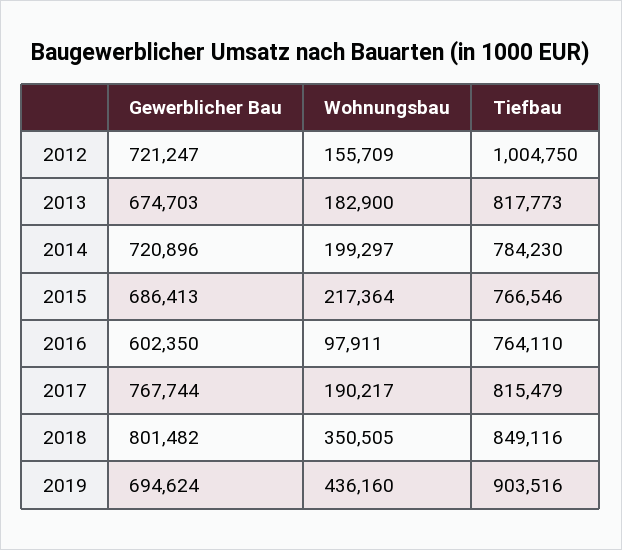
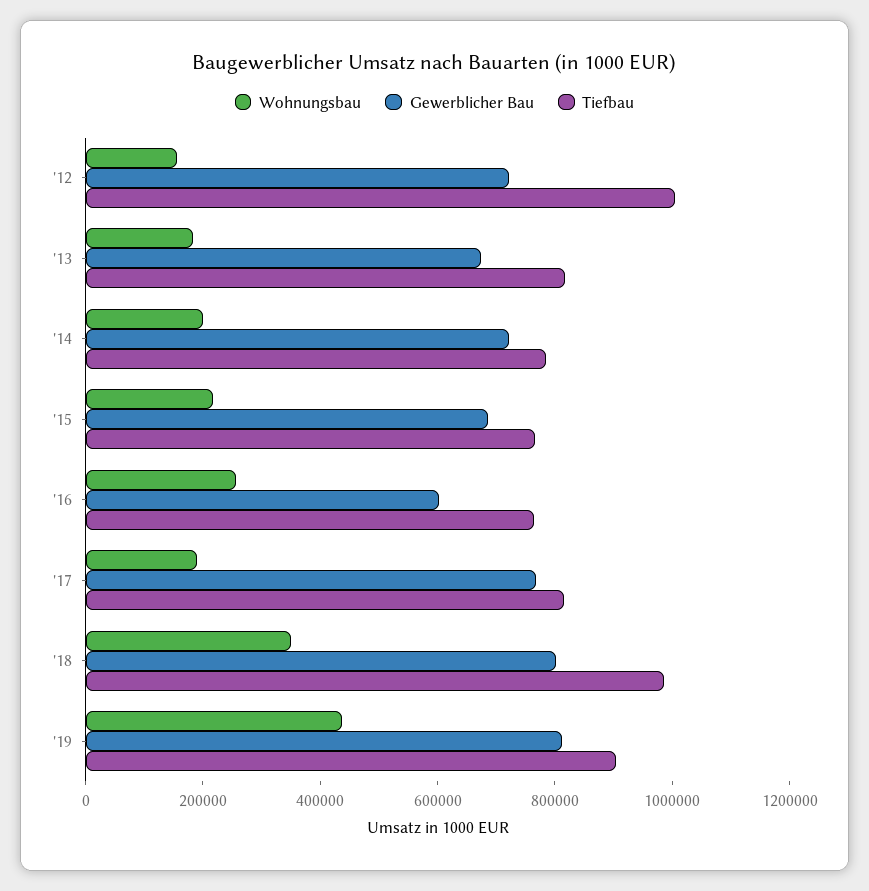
Wohnungsbau, 2016: 97911 -> 250000
Tiefbau, 2018: 849116 -> 1000000
Gewerblicher Bau, 2019: 694624 -> 800000

